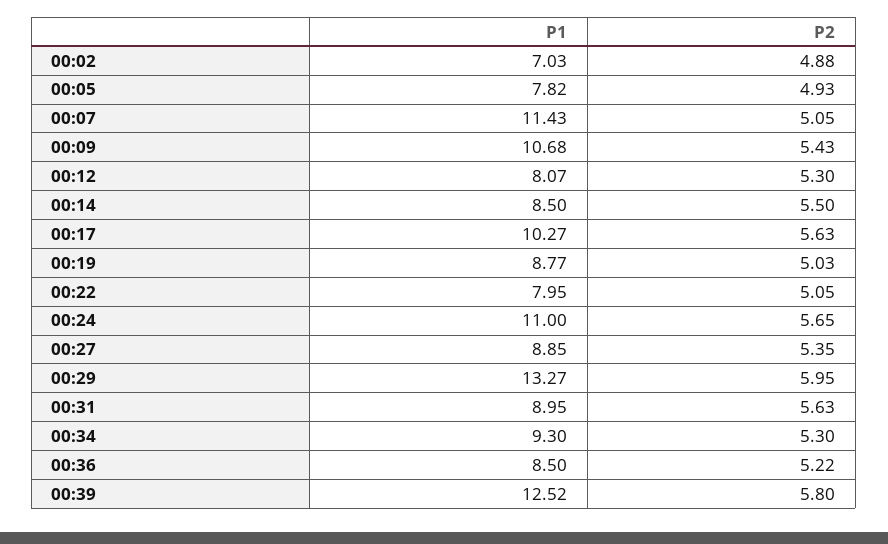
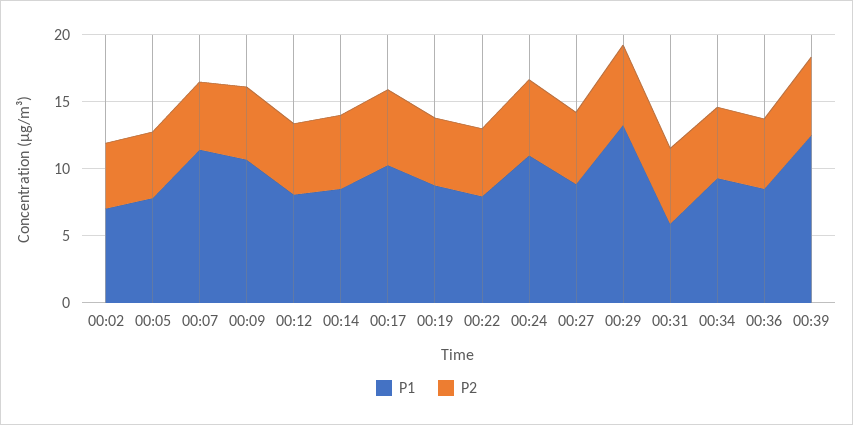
P1, 00:31: 8.95 -> 6

